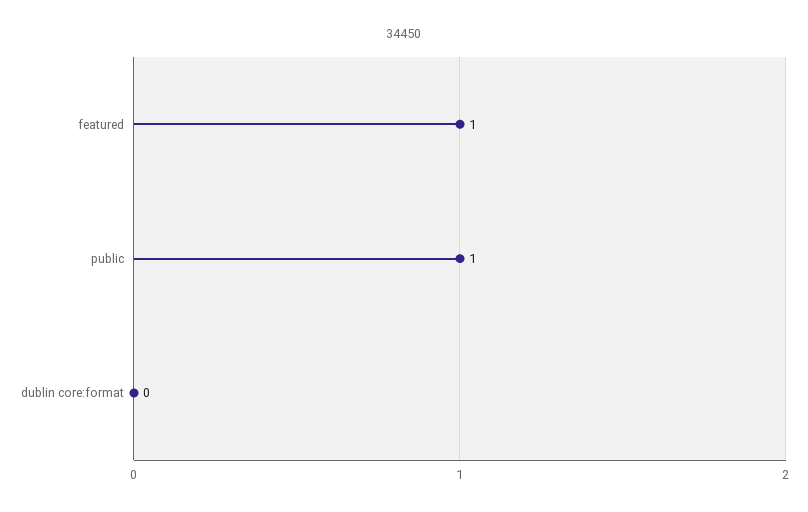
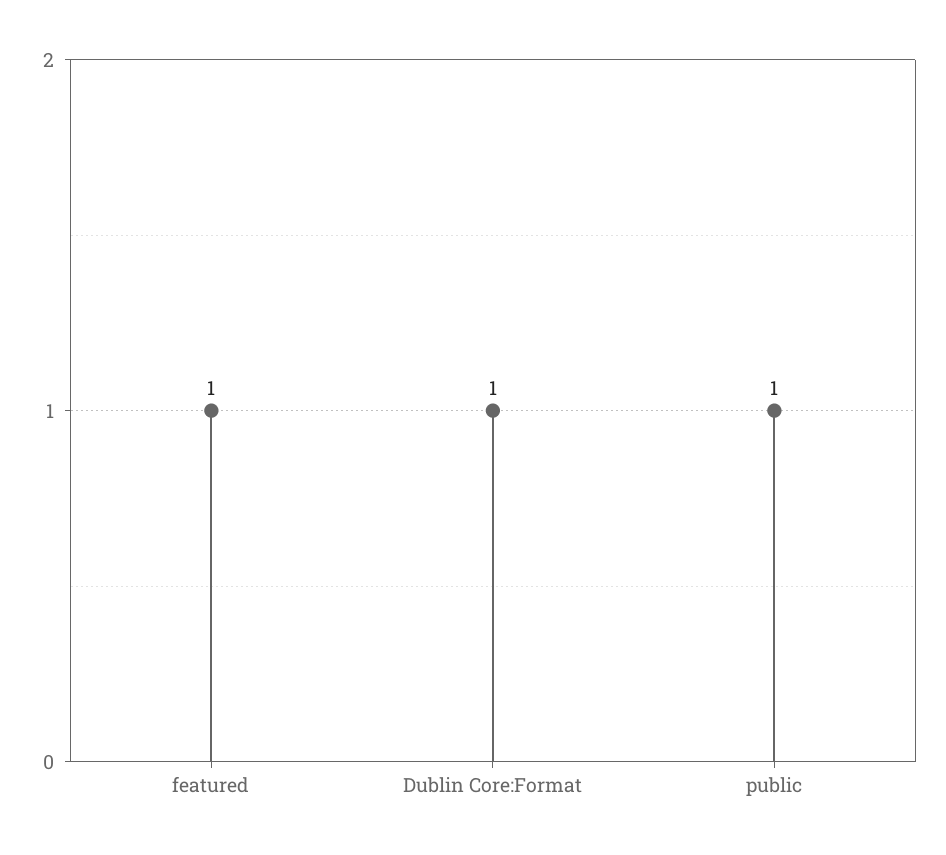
dublin core:format: 0 -> 1

